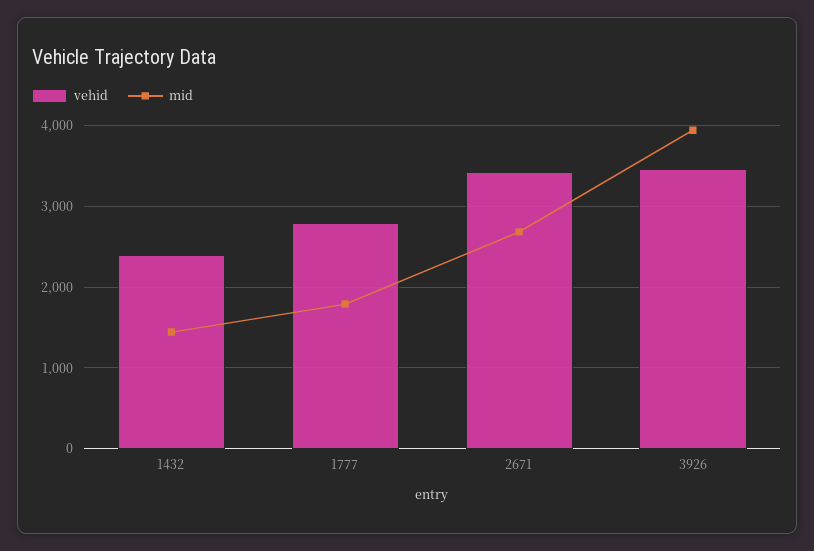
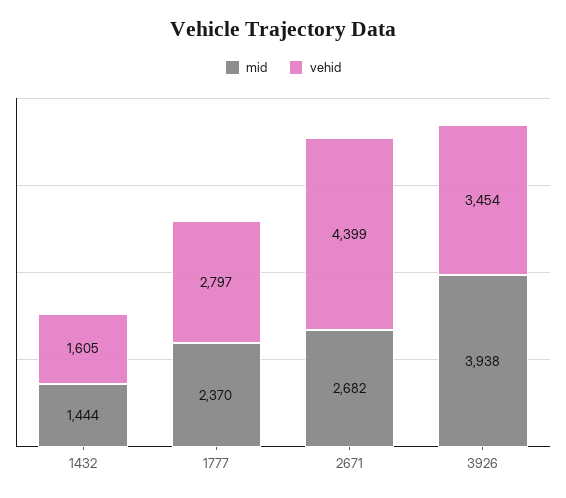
vehid, 1432: 2400 -> 1605
mid, 1777: 1800 -> 2370
vehid, 2671: 3400 -> 4399

